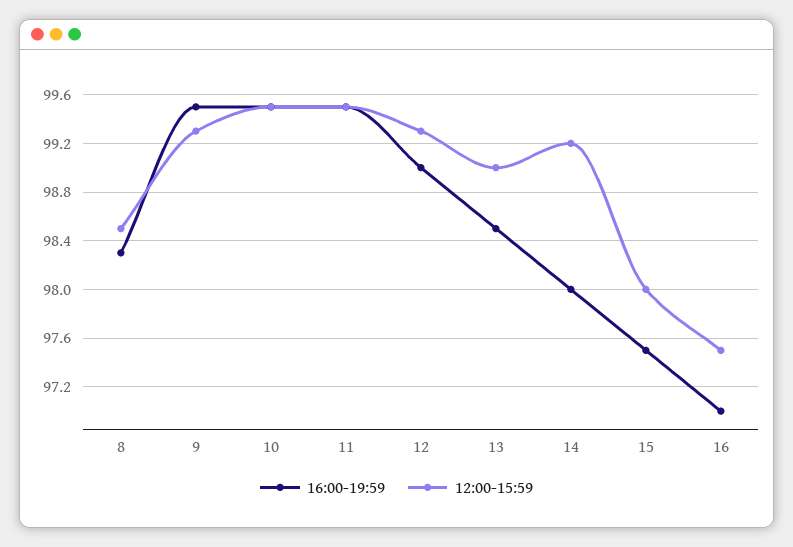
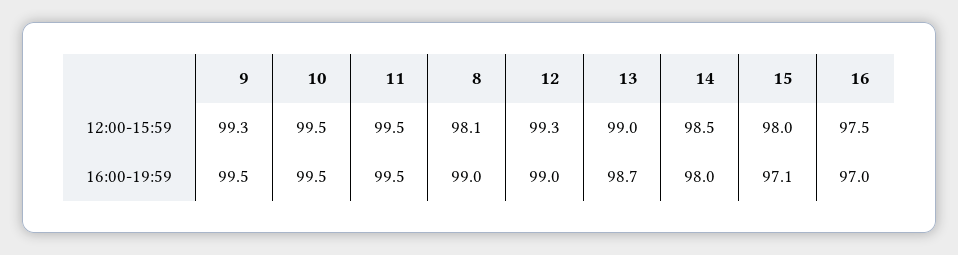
16:00-19:59, 8: 98.3 -> 99
12:00-15:59, 8: 98.5 -> 98.1
16:00-19:59, 13: 98.5 -> 98.7
12:00-15:59, 14: 99.2 -> 98.5
16:00-19:59, 15: 97.5 -> 97.1

